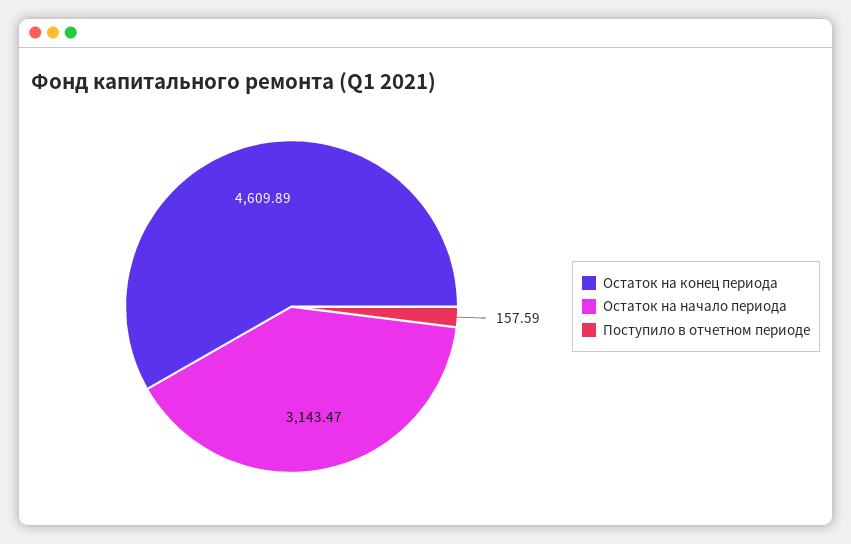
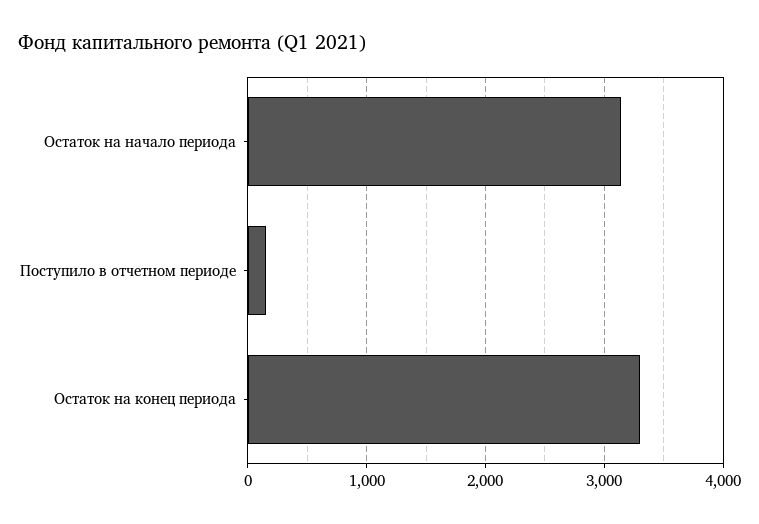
Остаток на конец периода: 4609.89 -> 3300

